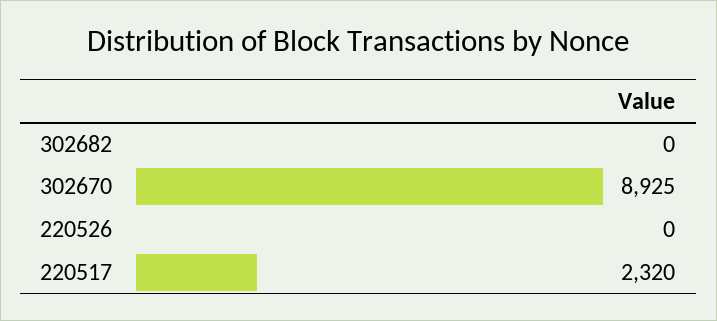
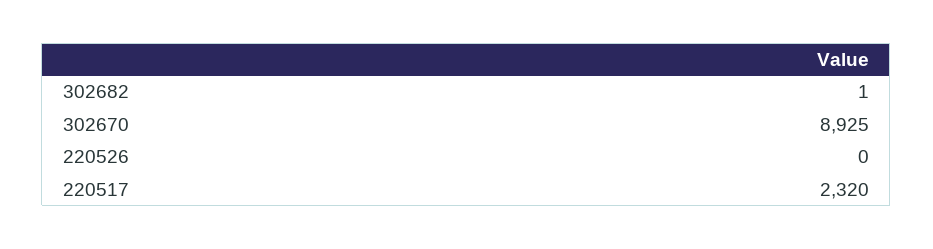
302682: 0 -> 1

